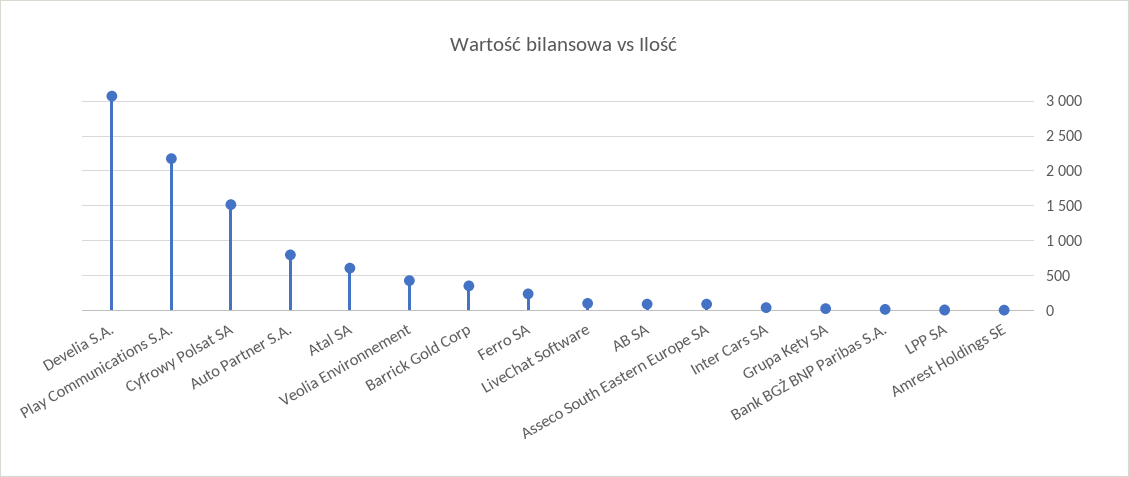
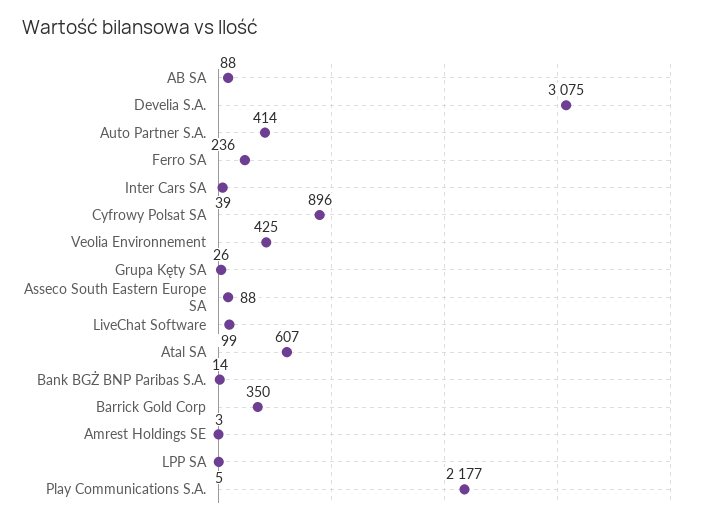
Cyfrowy Polsat SA: 1500 -> 896
Auto Partner S.A.: 800 -> 414

